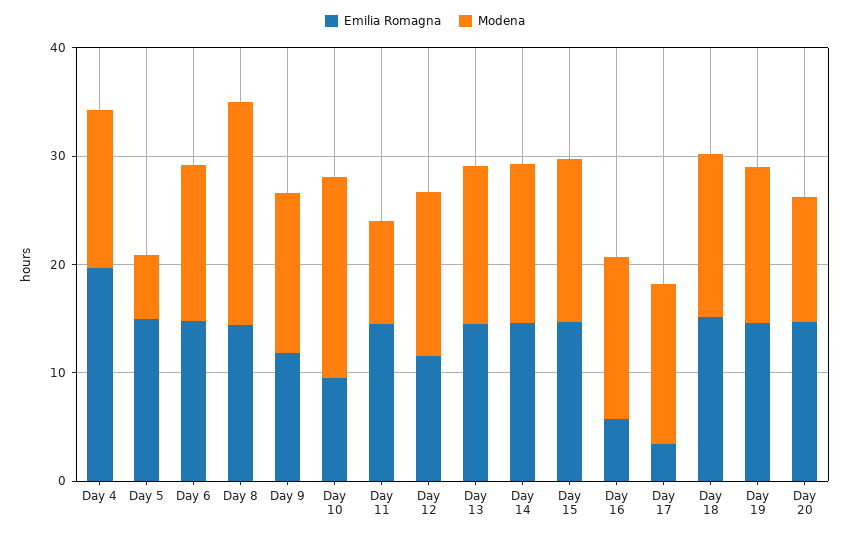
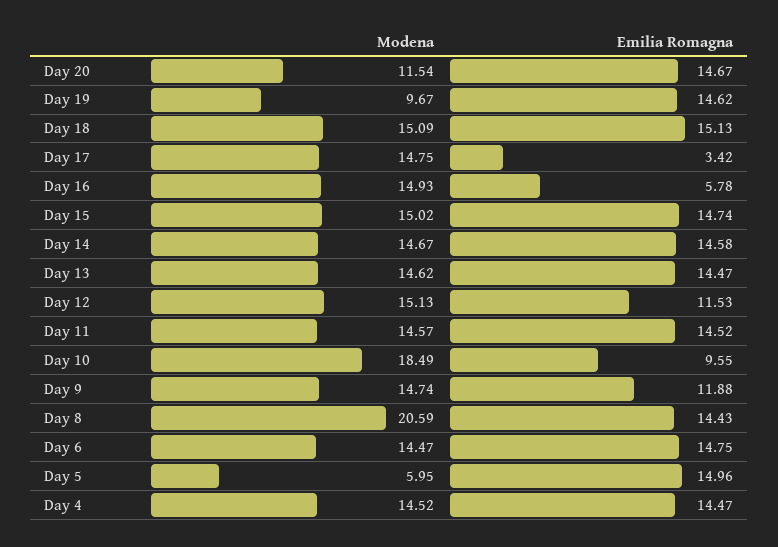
Emilia Romagna, Day 4: 20 -> 14.47
Modena, Day 11: 10 -> 14.57
Modena, Day 19: 14 -> 9.67

